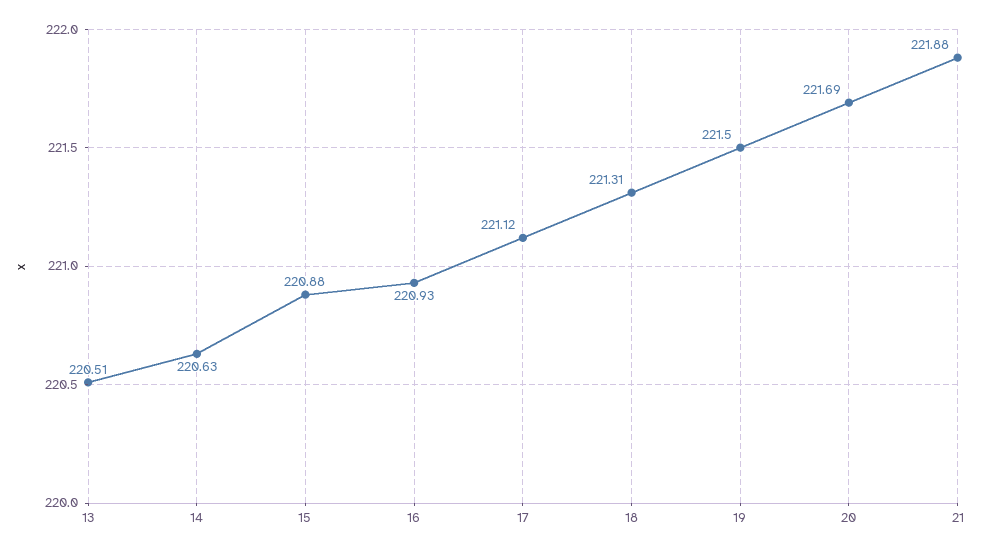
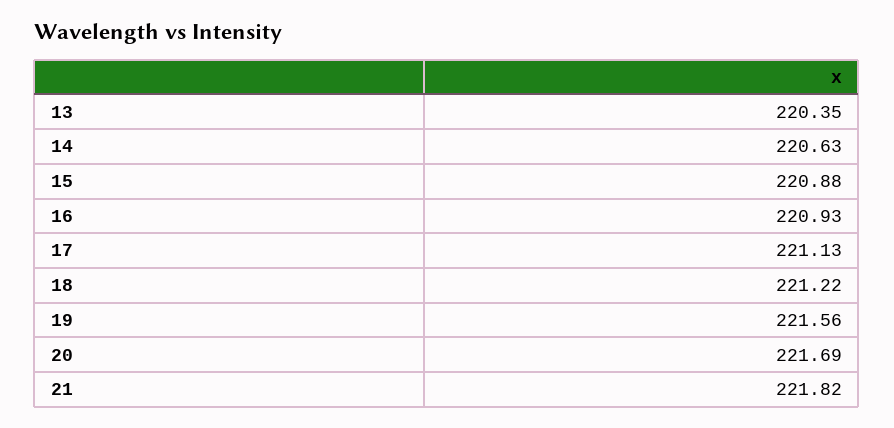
13: 220.51 -> 220.35
17: 221.12 -> 221.13
18: 221.31 -> 221.22
19: 221.5 -> 221.56
21: 221.88 -> 221.82

